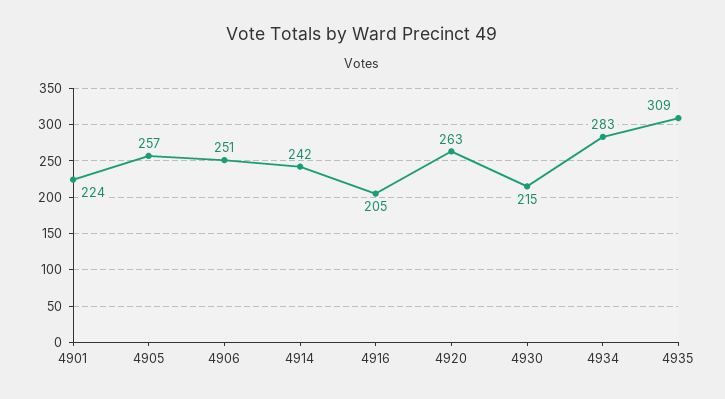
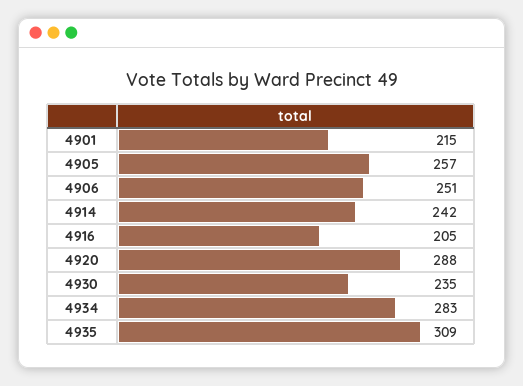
4901: 224 -> 215
4920: 263 -> 288
4930: 215 -> 235

